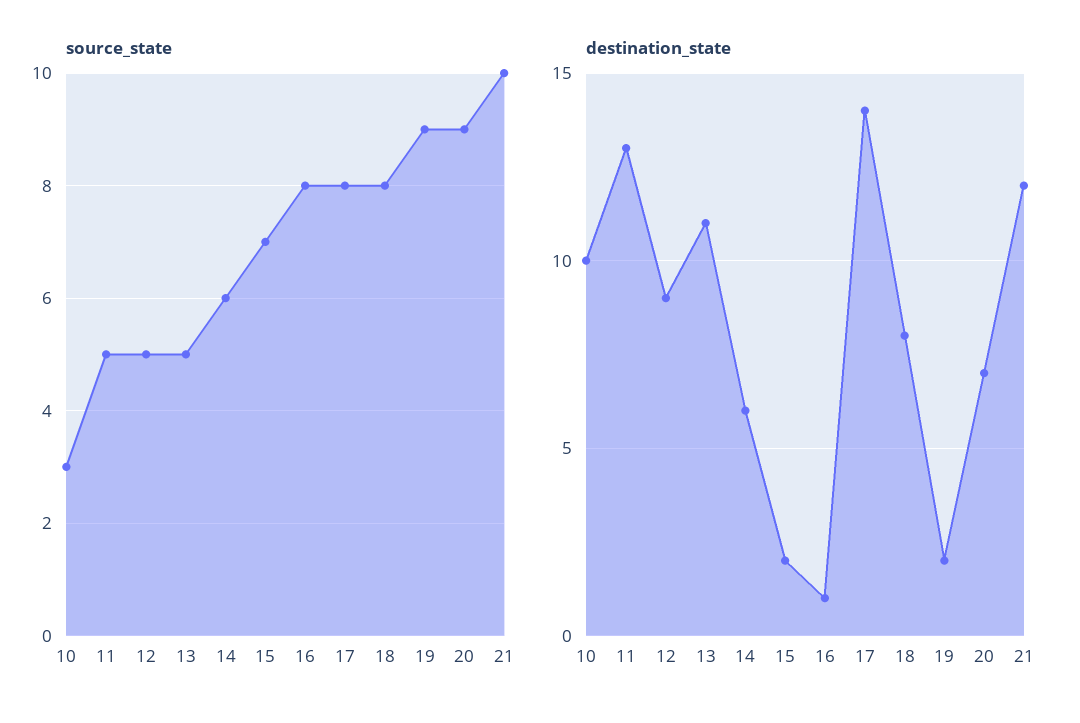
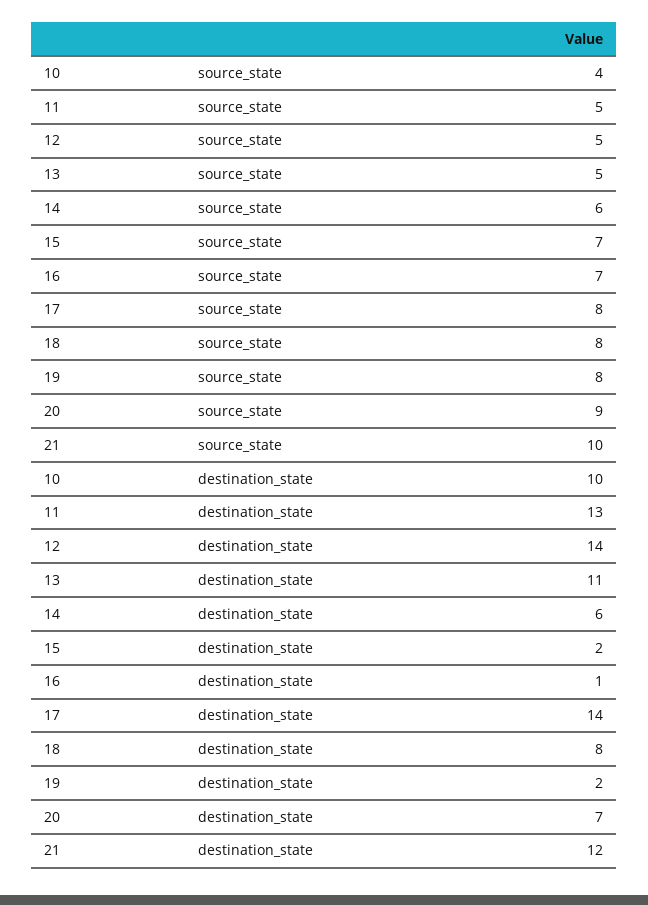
source_state, 10: 3 -> 4
source_state, 16: 8 -> 7
source_state, 19: 9 -> 8
destination_state, 12: 9 -> 14

